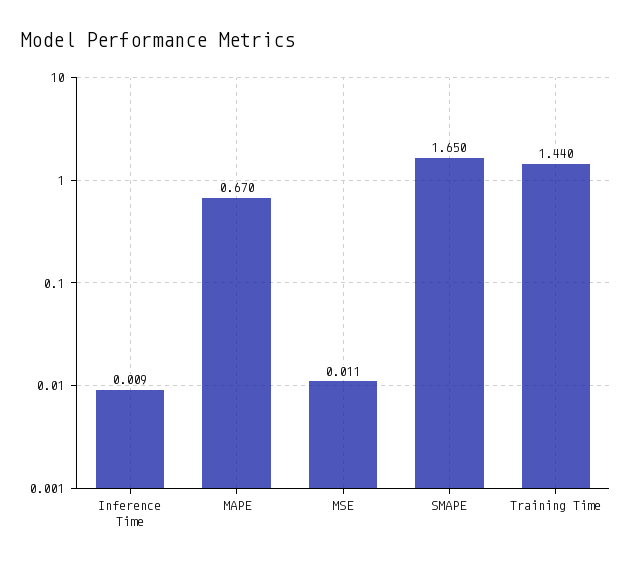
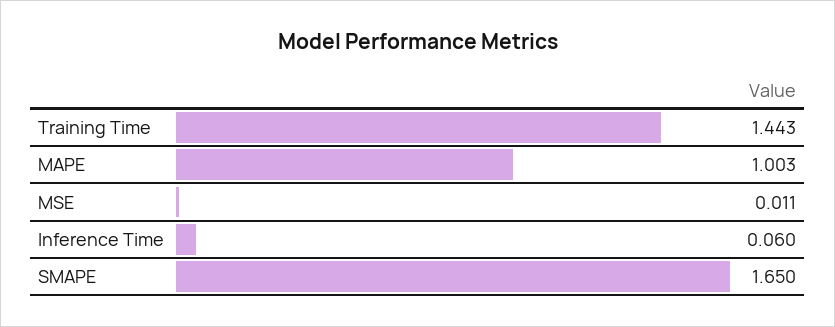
Inference Time: 0.009 -> 0.06
MAPE: 0.67 -> 1.003
Training Time: 1.44 -> 1.443

